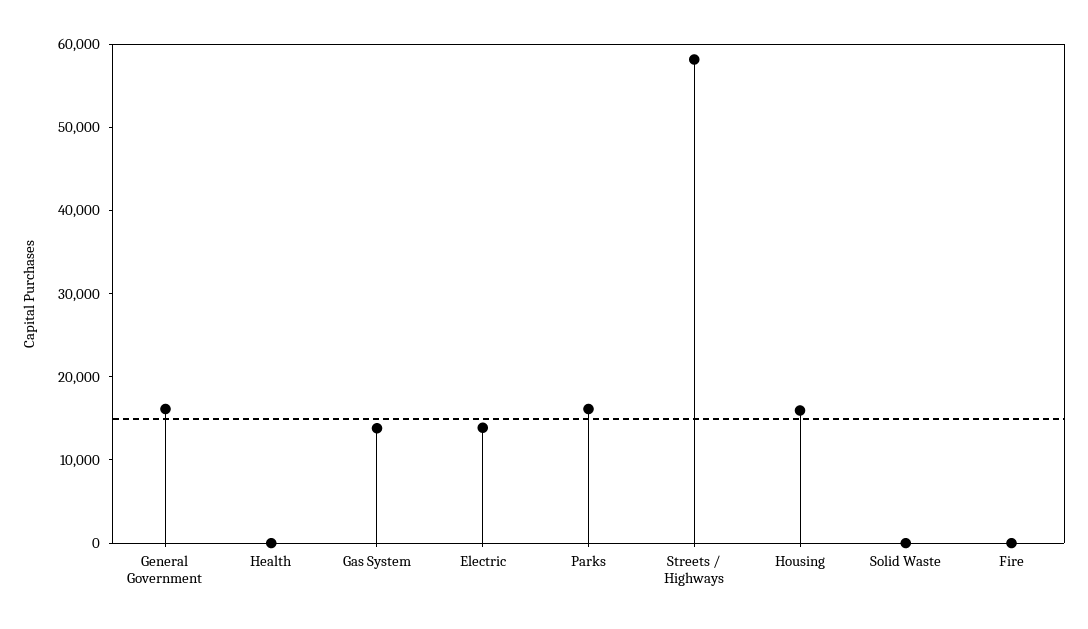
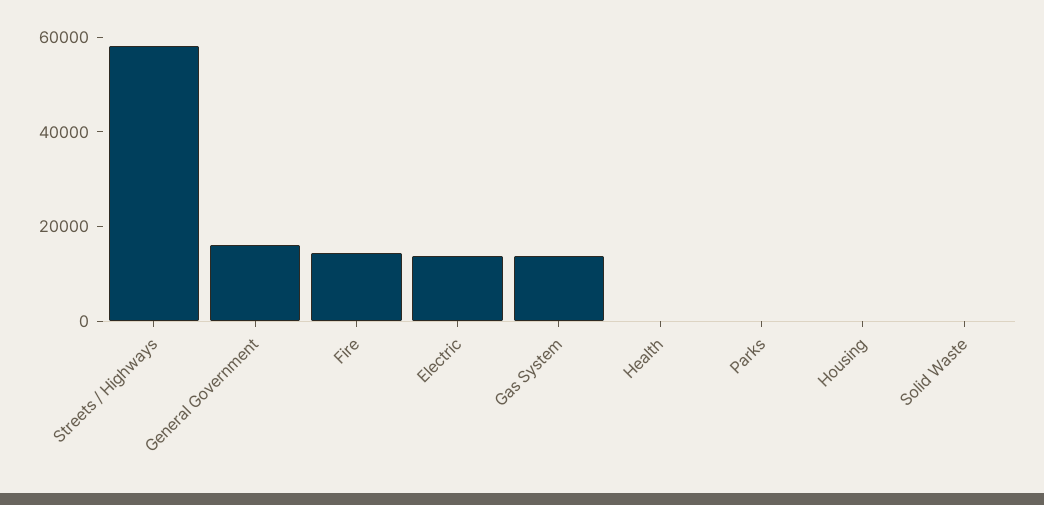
Parks: 16000 -> 0
Housing: 16000 -> 0
Fire: 0 -> 15000

